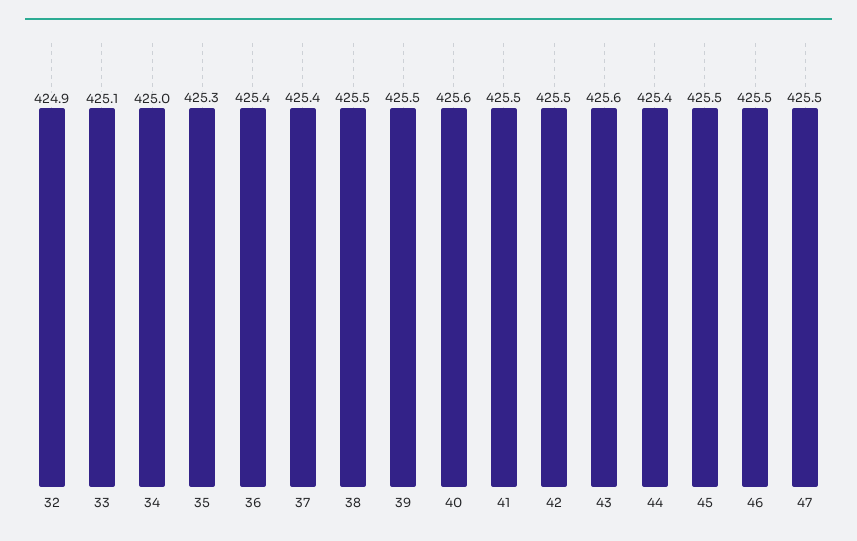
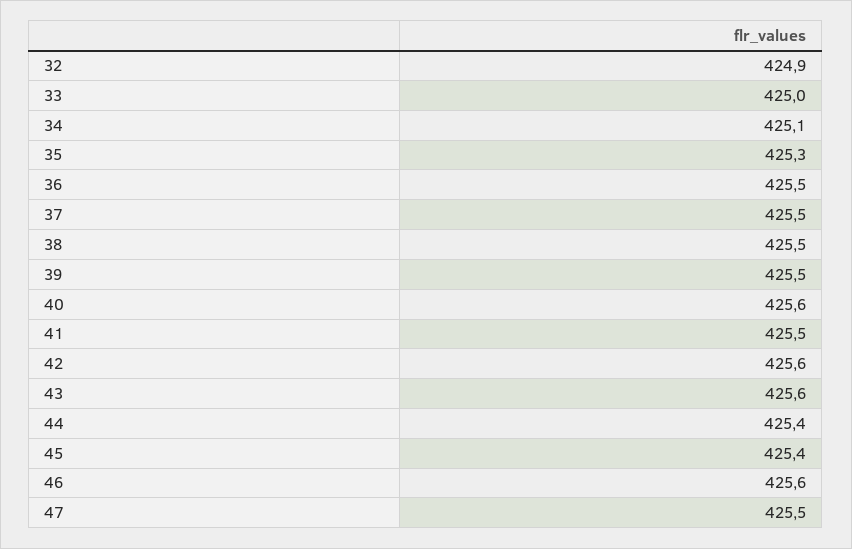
33: 425.1 -> 425
34: 425 -> 425.1
36: 425.4 -> 425.5
37: 425.4 -> 425.5
42: 425.5 -> 425.6
45: 425.5 -> 425.4
46: 425.5 -> 425.6

